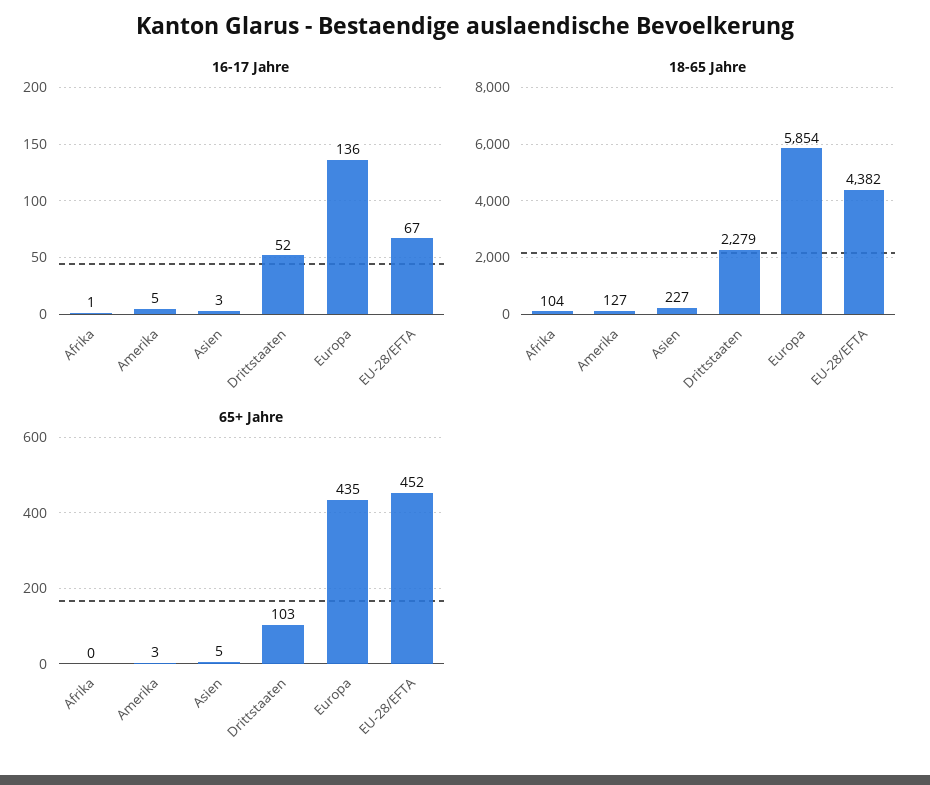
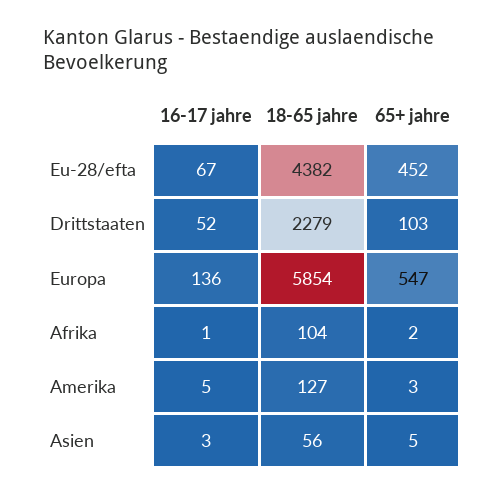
18-65 Jahre, Asien: 227 -> 56
65+ Jahre, Afrika: 0 -> 2
65+ Jahre, Europa: 435 -> 547

